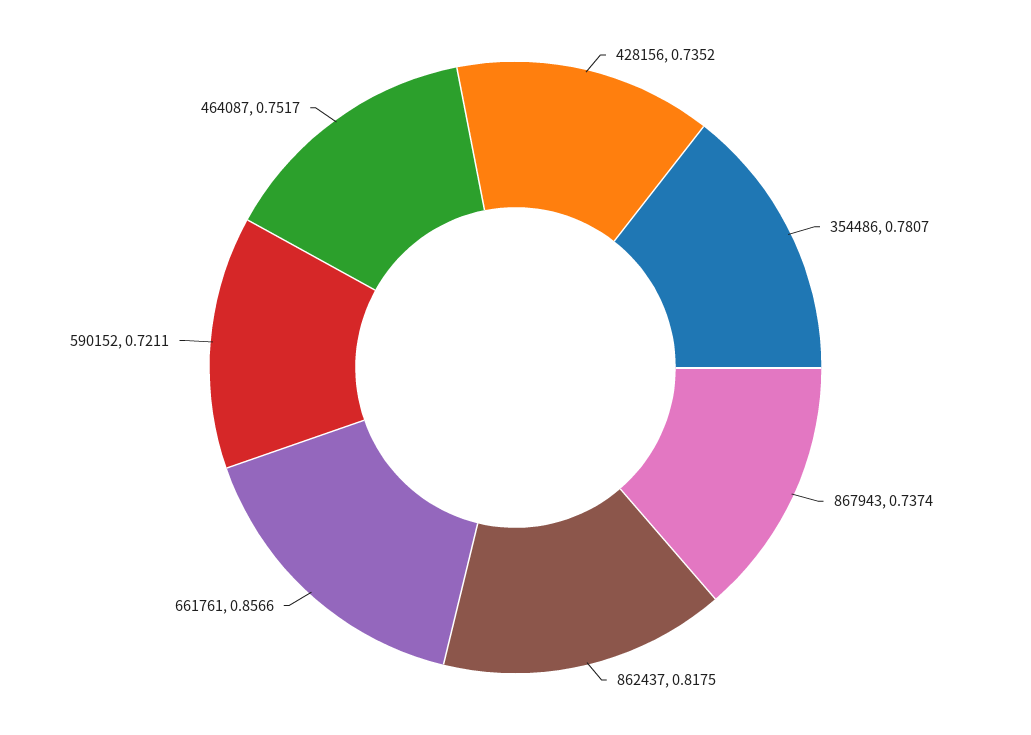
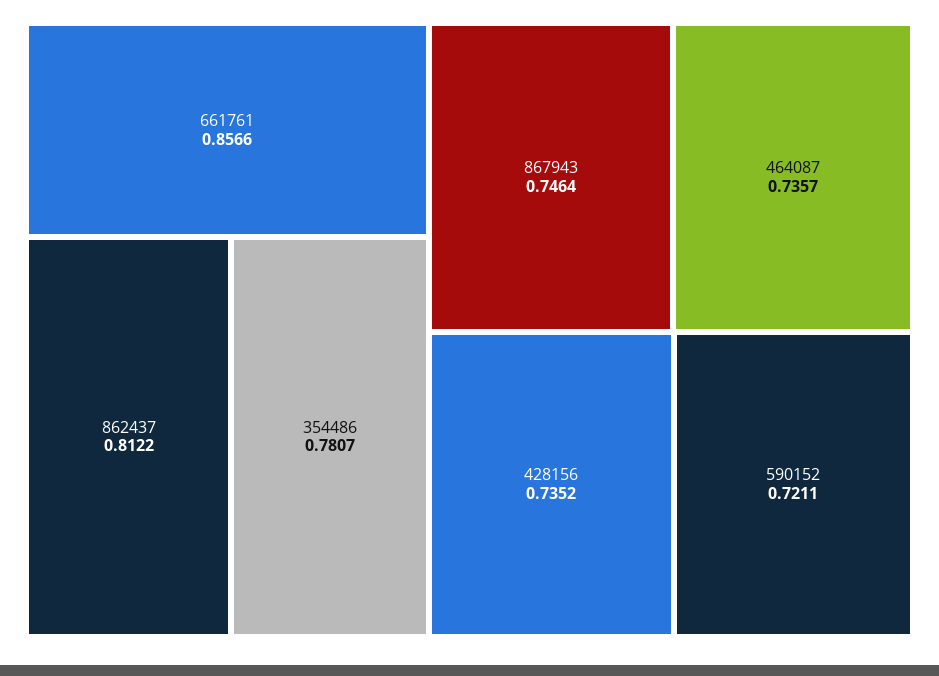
867943: 0.7374 -> 0.7464
862437: 0.8175 -> 0.8122
464087: 0.7517 -> 0.7357

